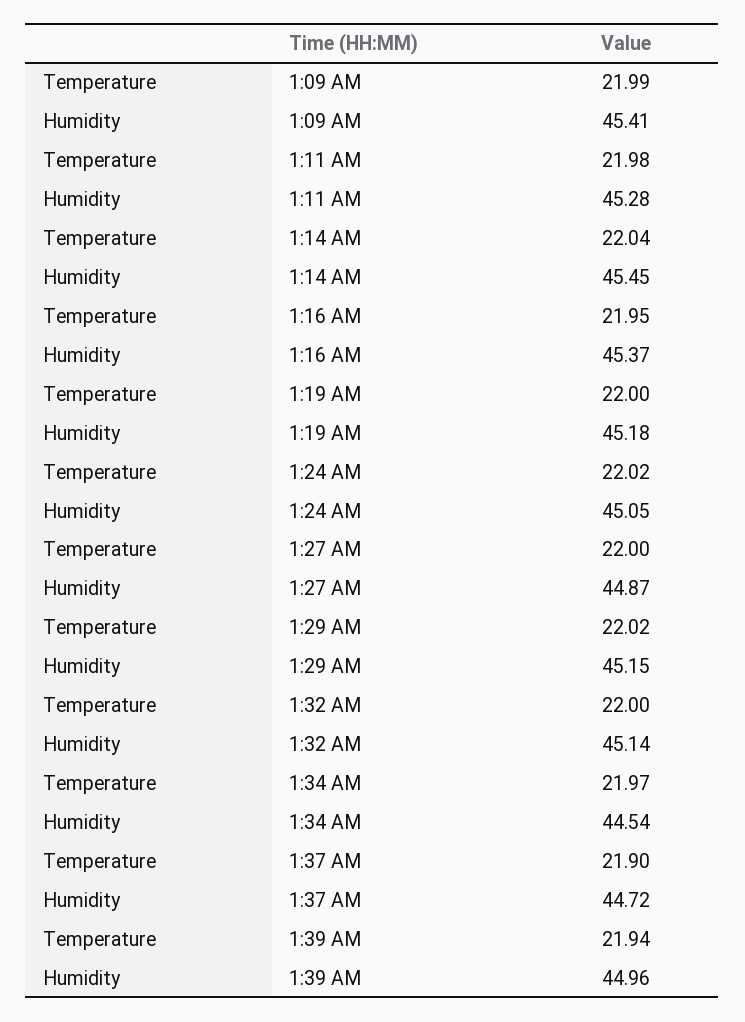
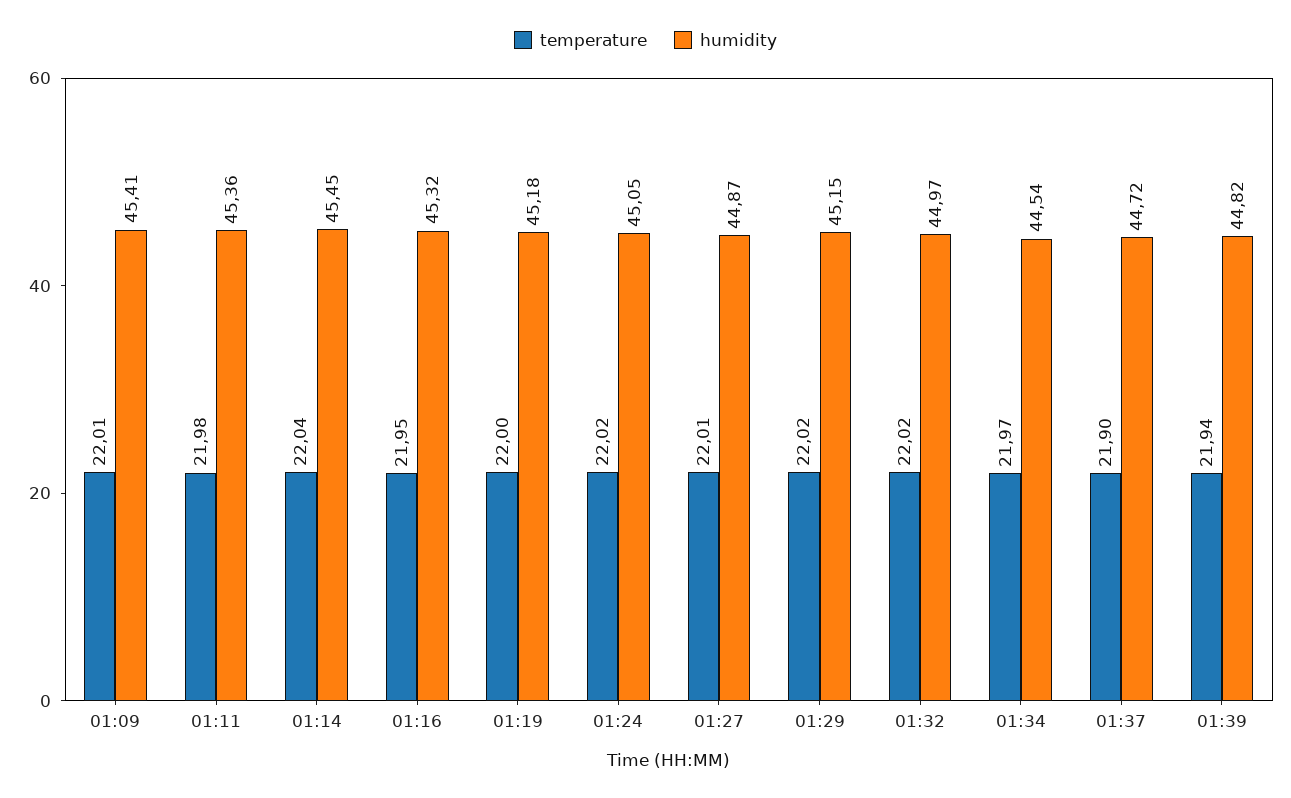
Temperature, 1:09 AM: 21.99 -> 22.01
Humidity, 1:11 AM: 45.28 -> 45.36
Humidity, 1:16 AM: 45.37 -> 45.32
Temperature, 1:27 AM: 22 -> 22.01
Temperature, 1:32 AM: 22 -> 22.02
Humidity, 1:32 AM: 45.14 -> 44.97
Humidity, 1:39 AM: 44.96 -> 44.82

